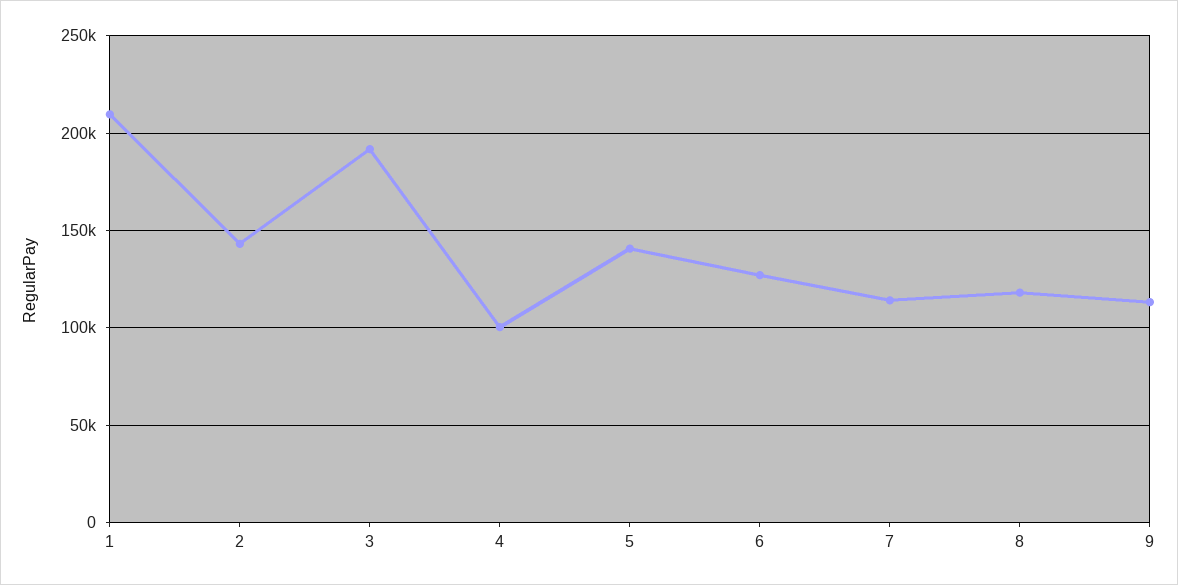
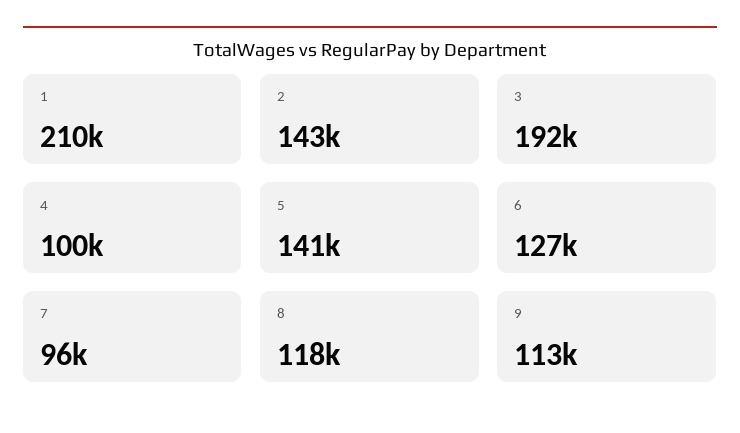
7: 115000 -> 96000

